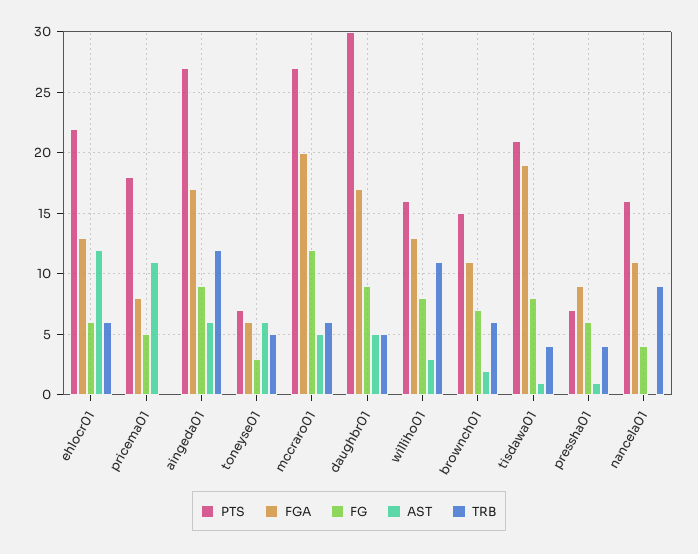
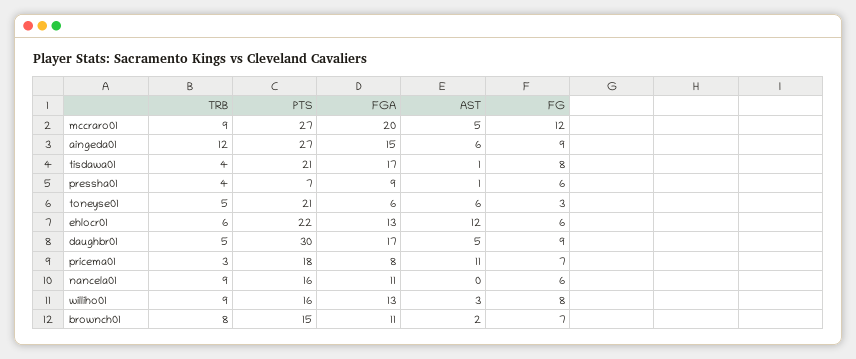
FG, pricema01: 5 -> 7
TRB, pricema01: 0 -> 3
FGA, aingeda01: 17 -> 15
PTS, toneyse01: 7 -> 21
TRB, mccraro01: 6 -> 9
TRB, williho01: 11 -> 9
TRB, brownch01: 6 -> 8
FGA, tisdawa01: 19 -> 17
FG, nancela01: 4 -> 6

